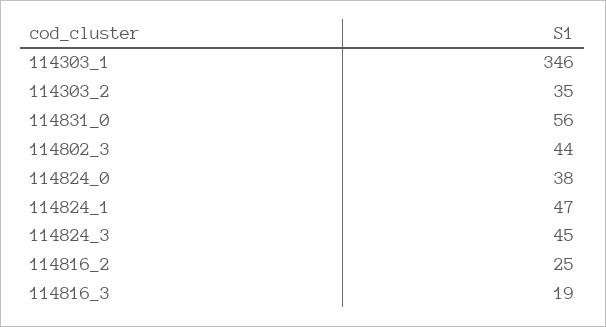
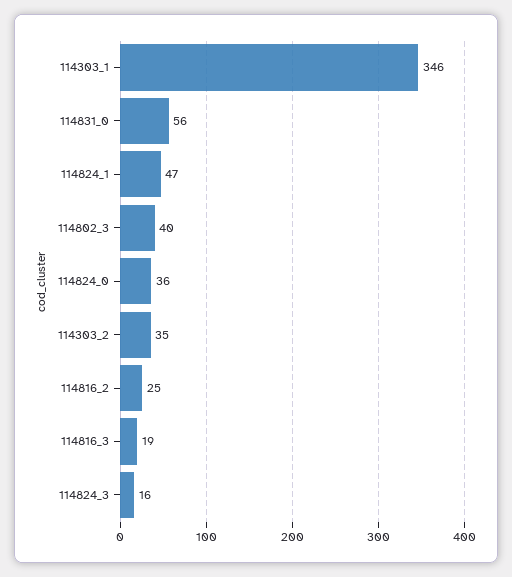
114802_3: 44 -> 40
114824_0: 38 -> 36
114824_3: 45 -> 16

